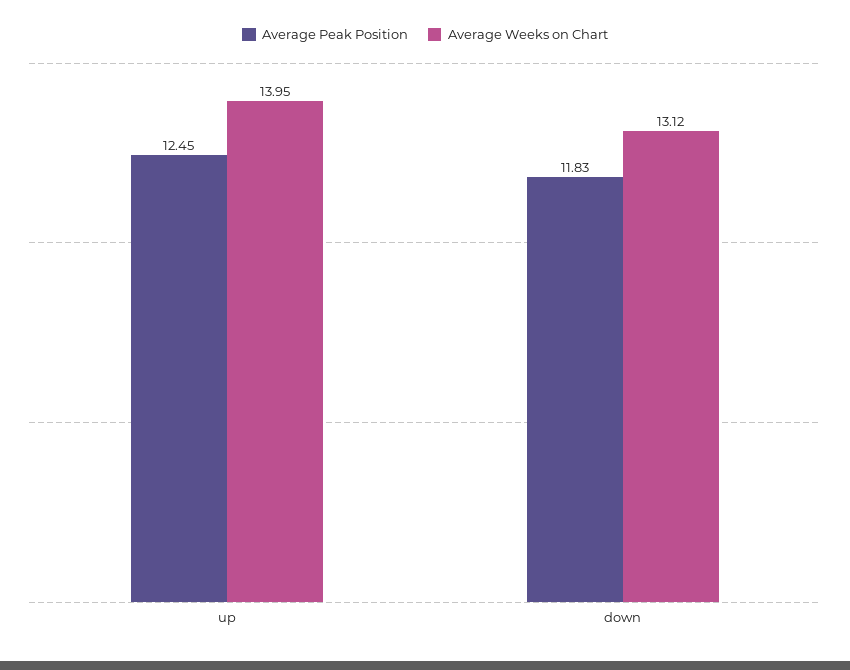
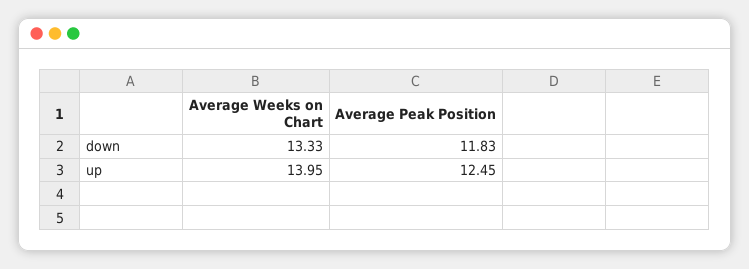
Average Weeks on Chart, down: 13.12 -> 13.33

